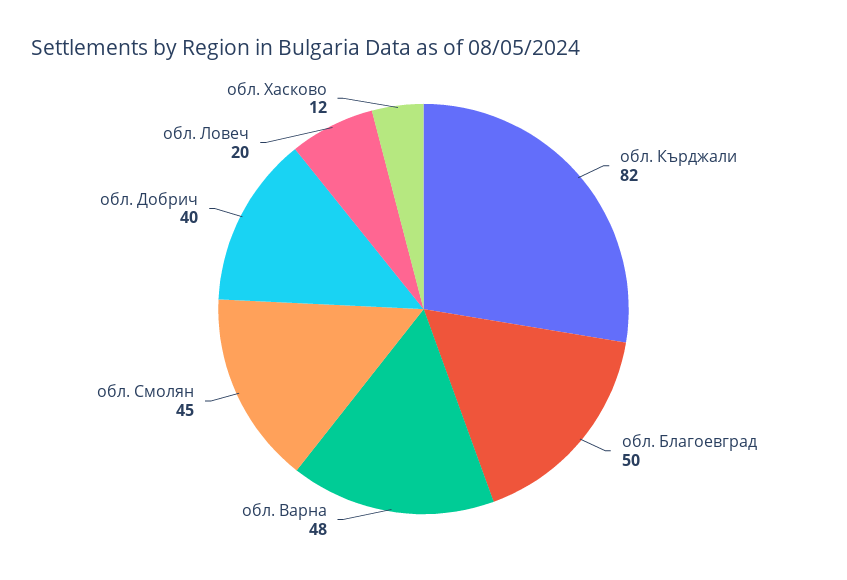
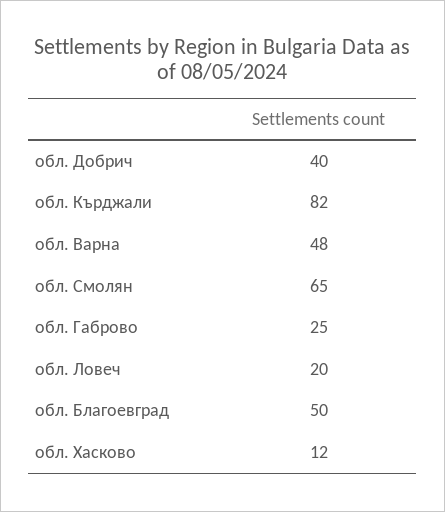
обл. Смолян: 45 -> 65
обл. Габрово: none -> 25

